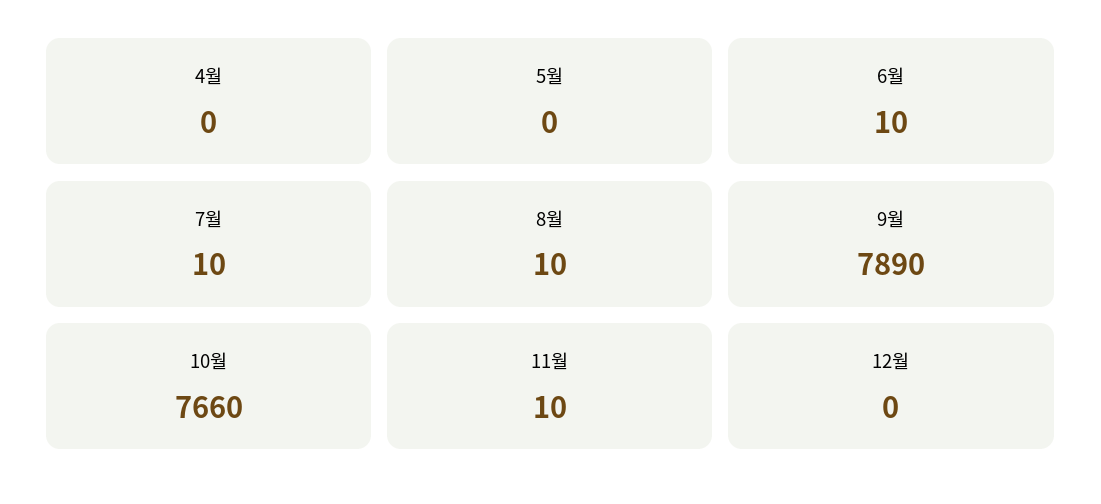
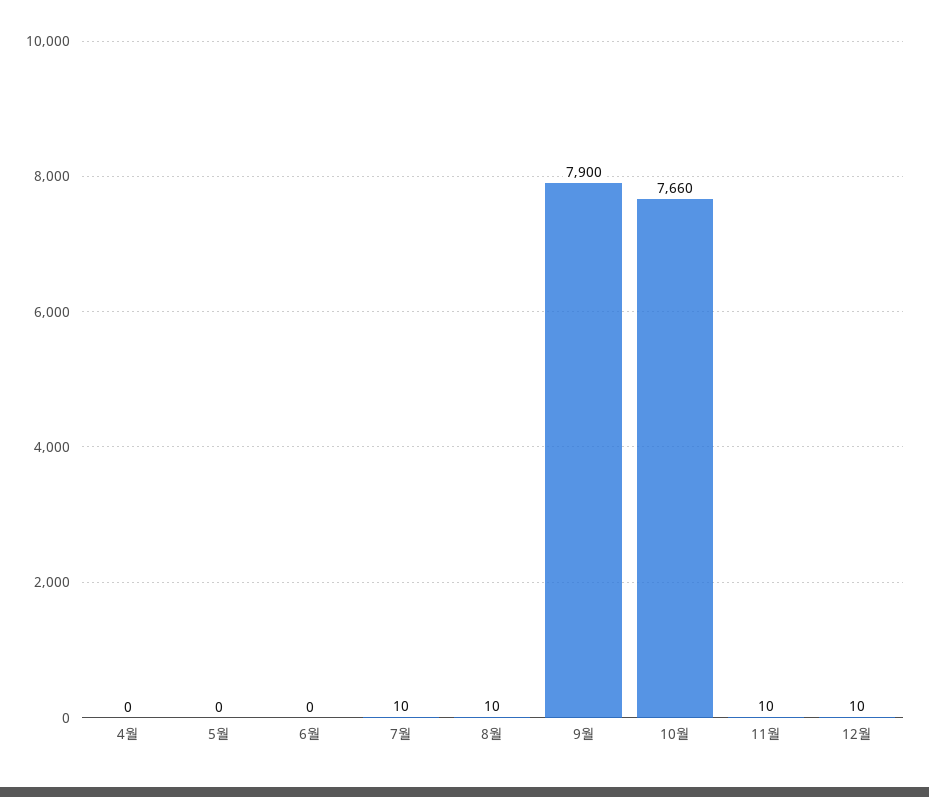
6월: 10 -> 0
9월: 7890 -> 7900
12월: 0 -> 10

